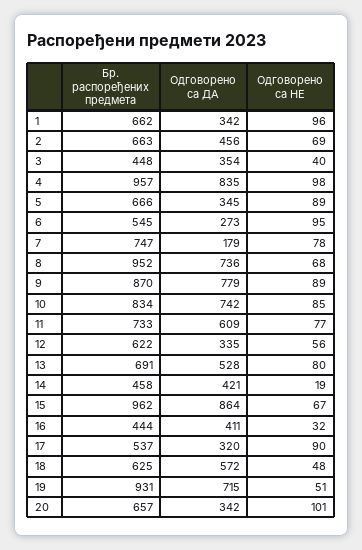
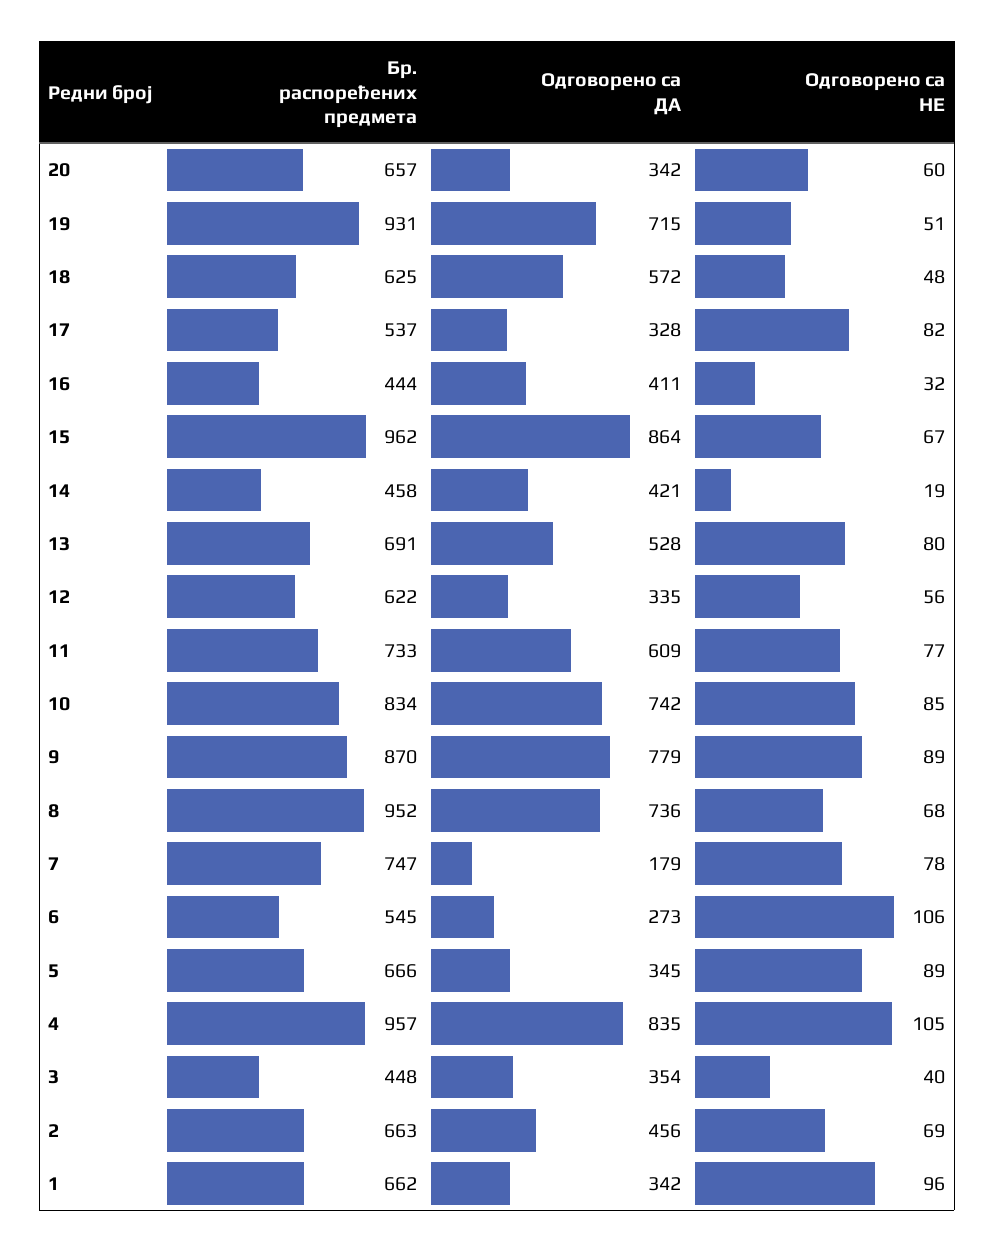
Одговорено са НЕ, 4: 98 -> 105
Одговорено са НЕ, 6: 95 -> 106
Одговорено са ДА, 17: 320 -> 328
Одговорено са НЕ, 17: 90 -> 82
Одговорено са НЕ, 20: 101 -> 60

